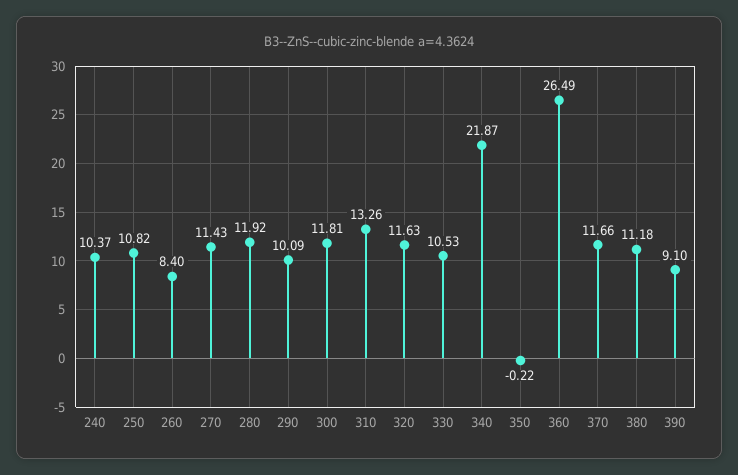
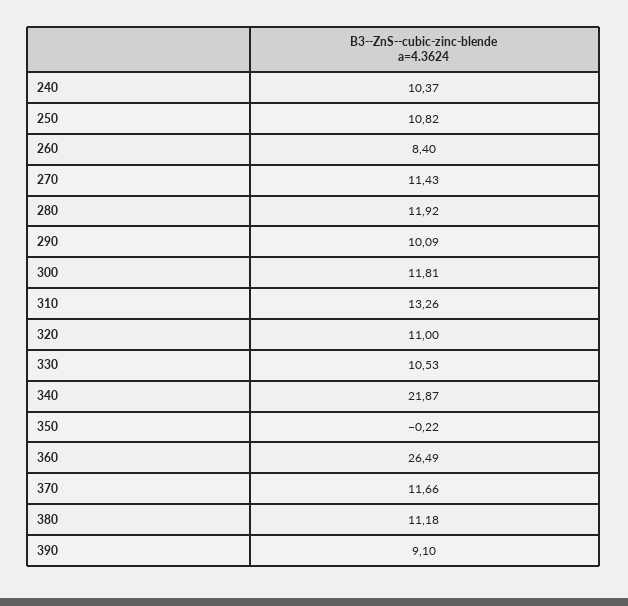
320: 11.63 -> 11

